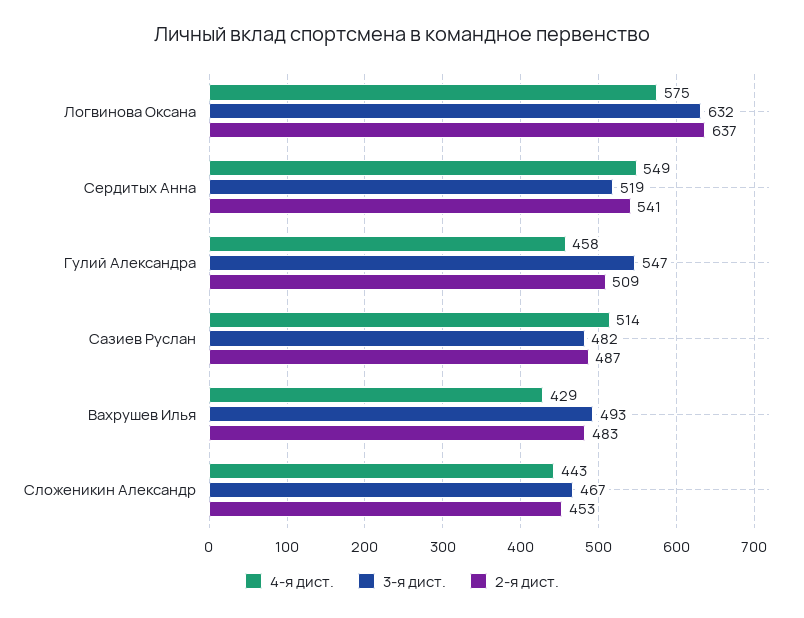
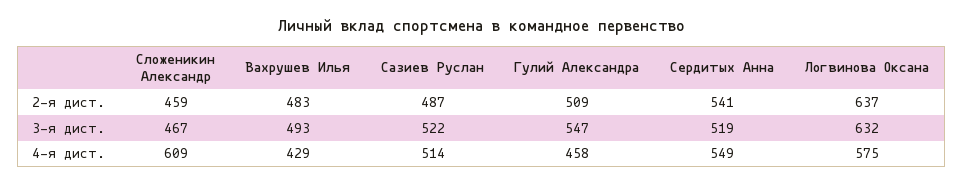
3-я дист., Сазиев Руслан: 482 -> 522
4-я дист., Сложеникин Александр: 443 -> 609
2-я дист., Сложеникин Александр: 453 -> 459

